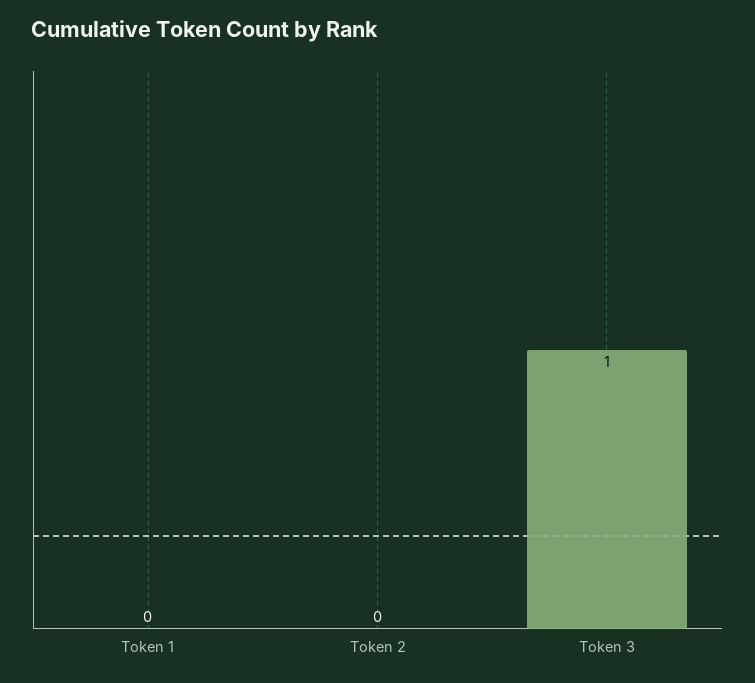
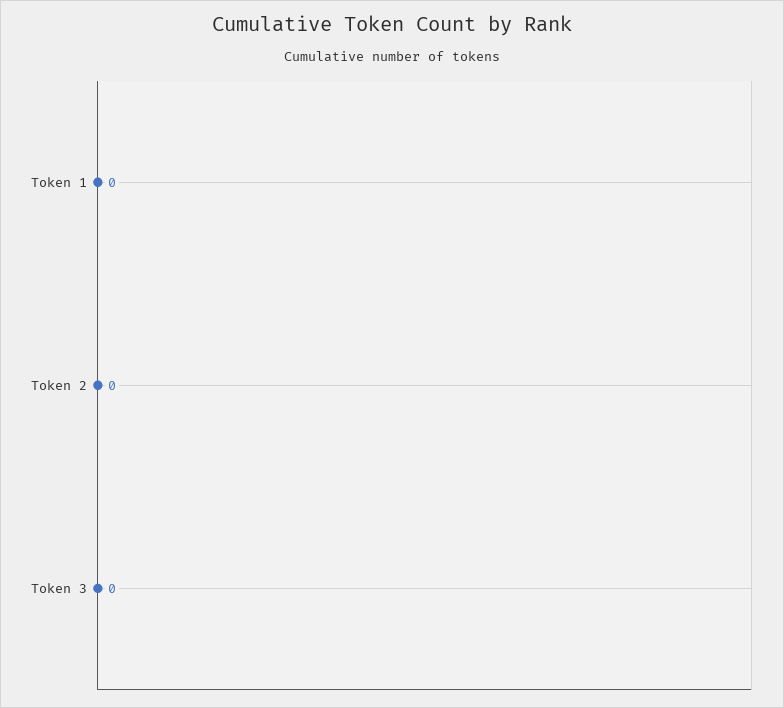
Token 3: 1 -> 0

